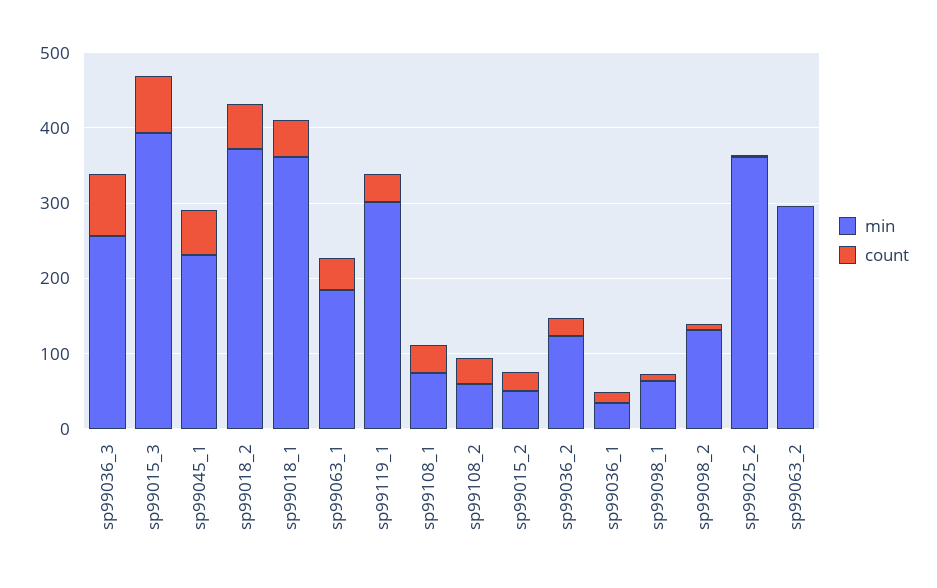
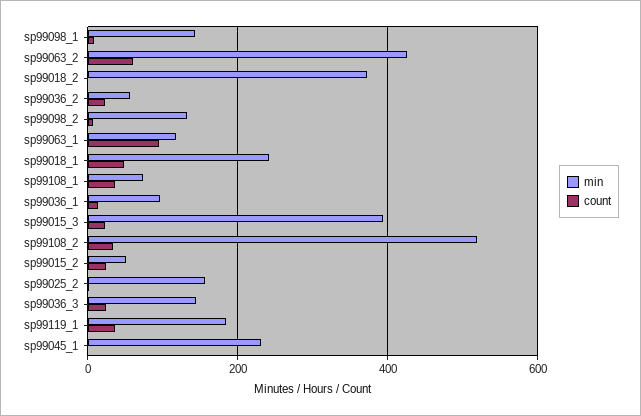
min, sp99036_3: 260 -> 140
count, sp99036_3: 80 -> 20
count, sp99015_3: 80 -> 20
count, sp99045_1: 60 -> 0
count, sp99018_2: 60 -> 0
min, sp99018_1: 360 -> 240
min, sp99063_1: 180 -> 120
count, sp99063_1: 40 -> 100
min, sp99119_1: 300 -> 180
min, sp99108_2: 60 -> 520
min, sp99036_2: 120 -> 60
min, sp99036_1: 40 -> 100
min, sp99098_1: 60 -> 140
min, sp99025_2: 360 -> 160
min, sp99063_2: 300 -> 420
count, sp99063_2: 0 -> 60

